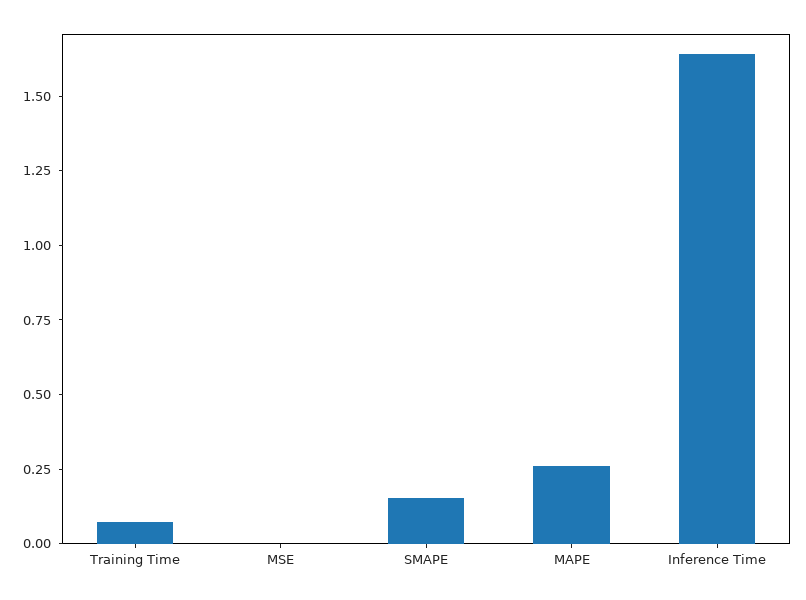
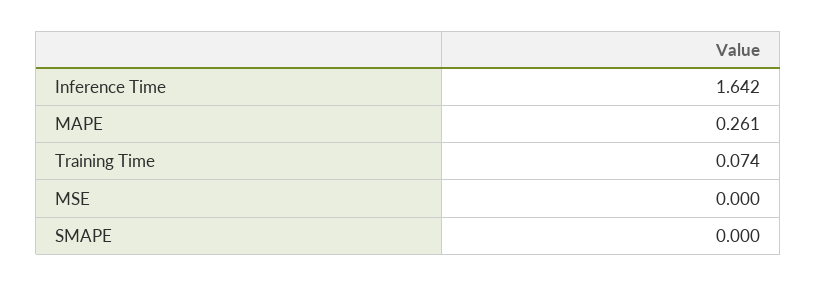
SMAPE: 0.15 -> 0

